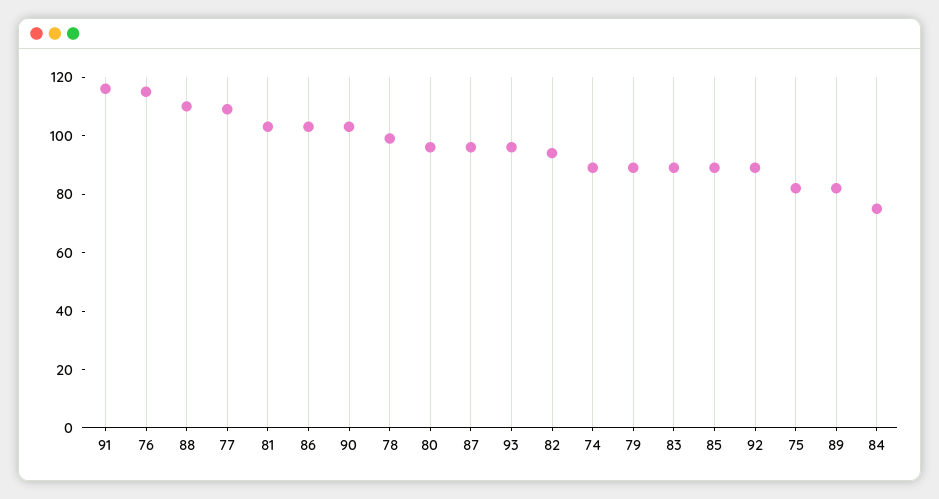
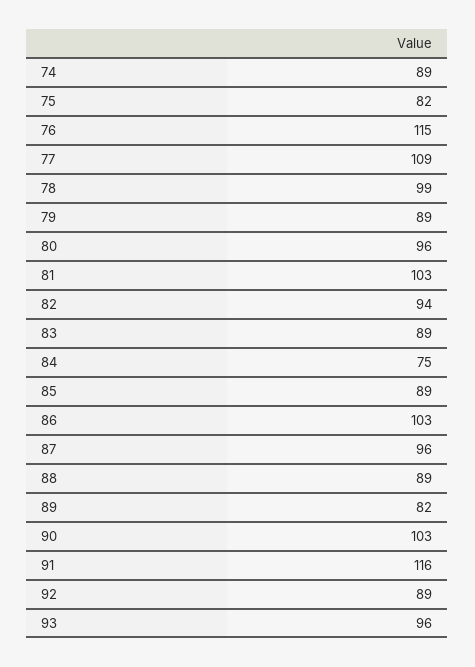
88: 110 -> 89

